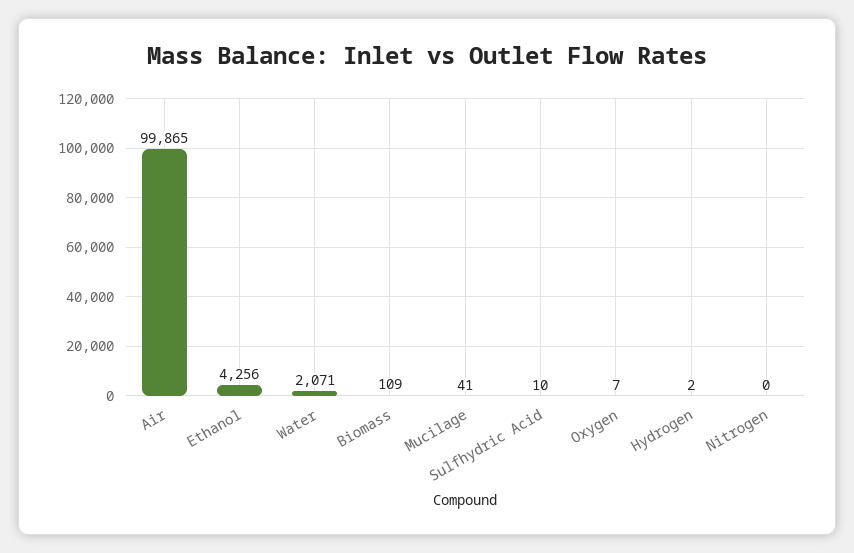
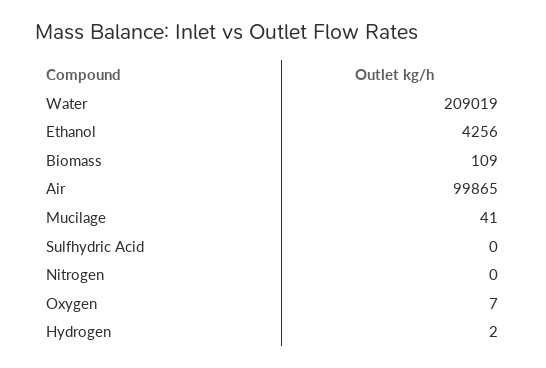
Water: 2071 -> 209019
Sulfhydric Acid: 10 -> 0

